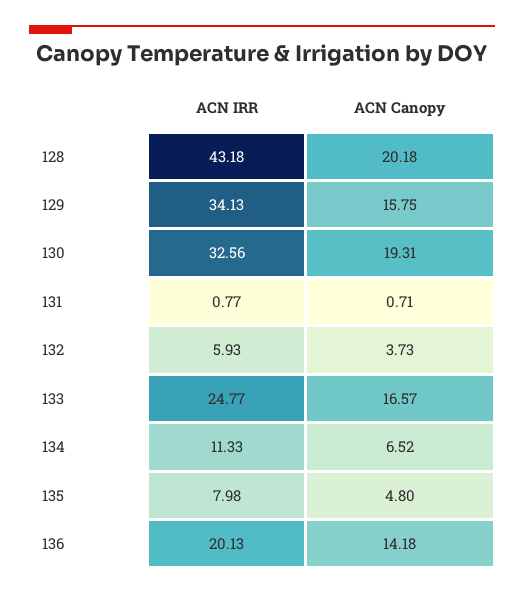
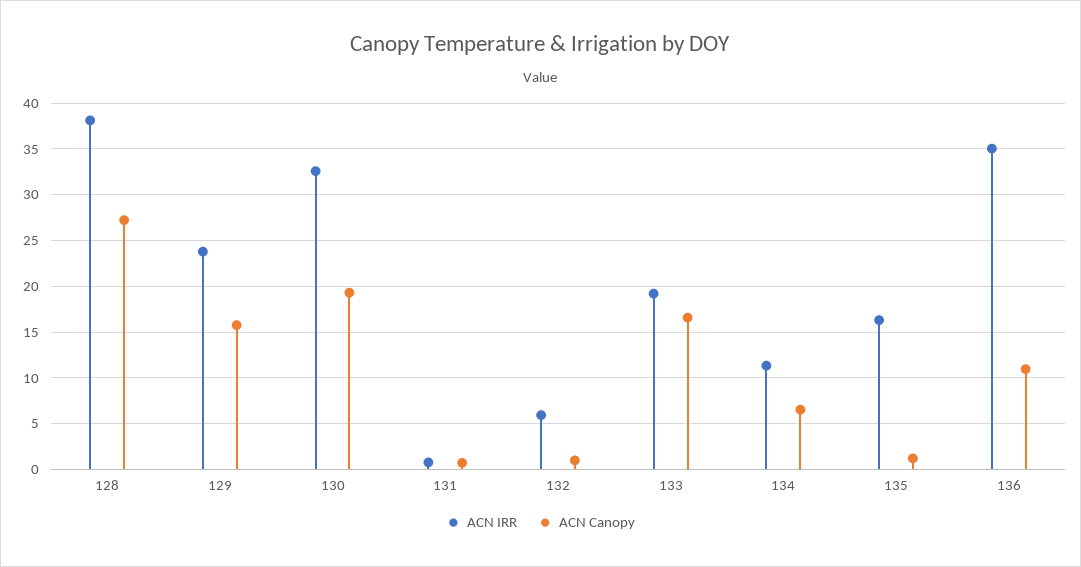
ACN IRR, 128: 43.18 -> 38
ACN Canopy, 128: 20.18 -> 27
ACN IRR, 129: 34.13 -> 24
ACN Canopy, 132: 3.73 -> 1
ACN IRR, 133: 24.77 -> 19
ACN IRR, 135: 7.98 -> 16
ACN Canopy, 135: 4.8 -> 1
ACN IRR, 136: 20.13 -> 35
ACN Canopy, 136: 14.18 -> 11

